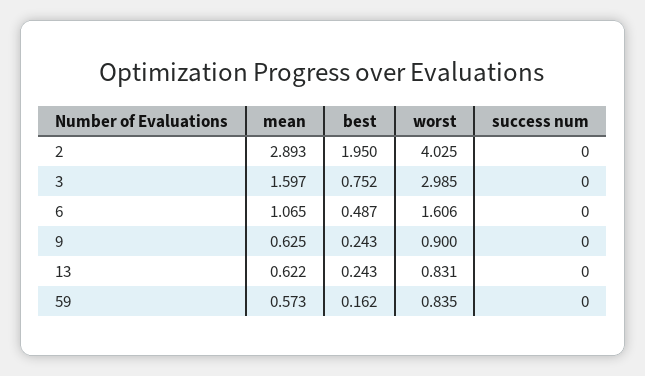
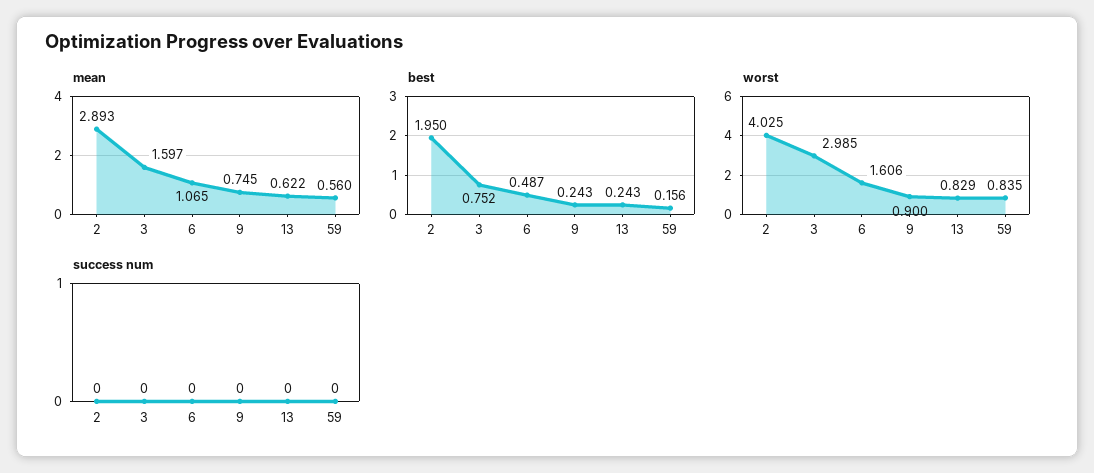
mean, 9: 0.625 -> 0.745
worst, 13: 0.831 -> 0.829
mean, 59: 0.573 -> 0.56
best, 59: 0.162 -> 0.156

